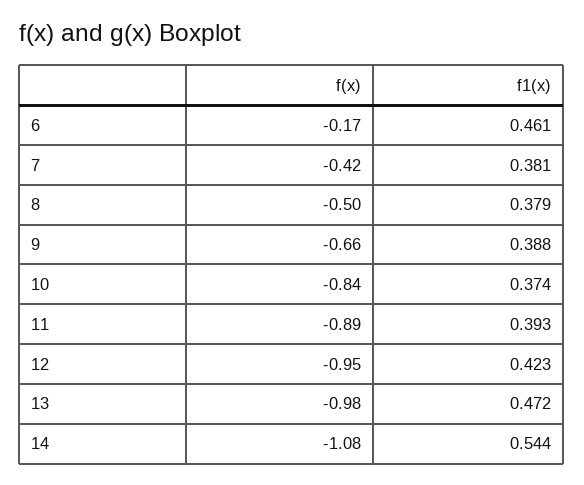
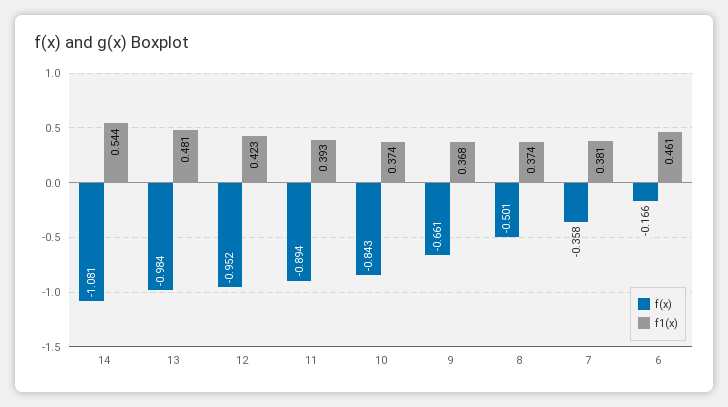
f(x), 7: -0.42 -> -0.358
f1(x), 8: 0.379 -> 0.374
f1(x), 9: 0.388 -> 0.368
f1(x), 13: 0.472 -> 0.481

